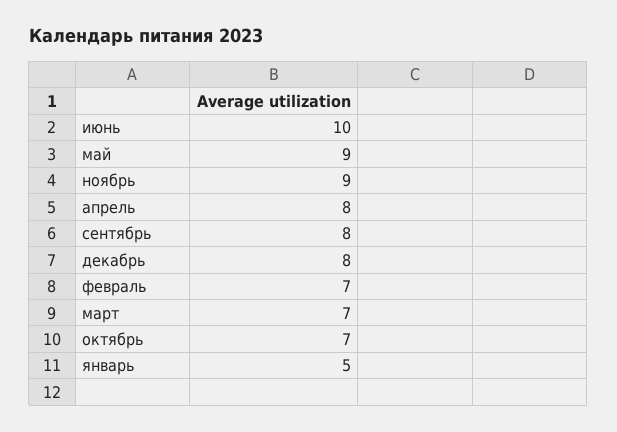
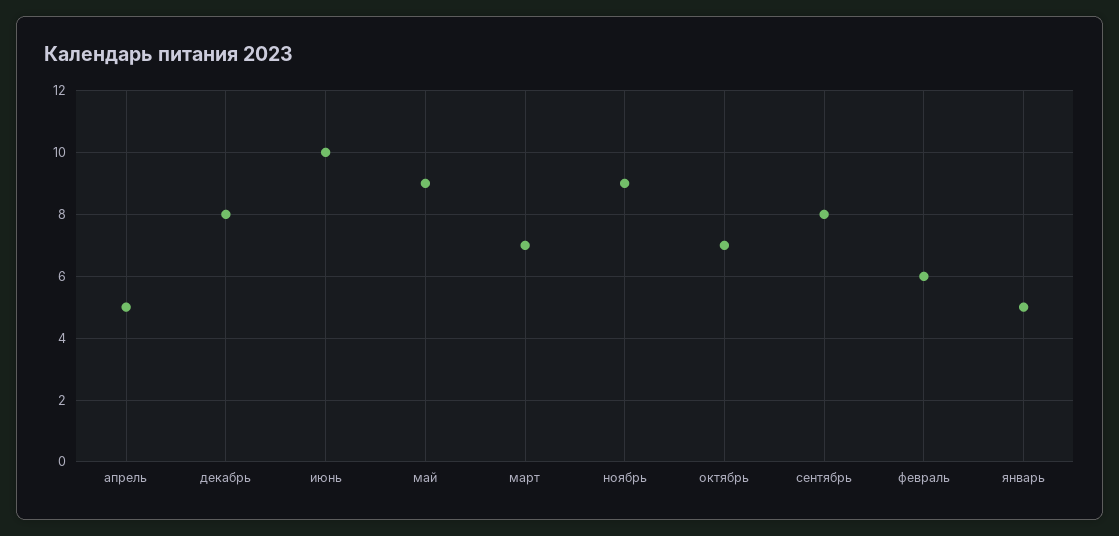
апрель: 8 -> 5
февраль: 7 -> 6

